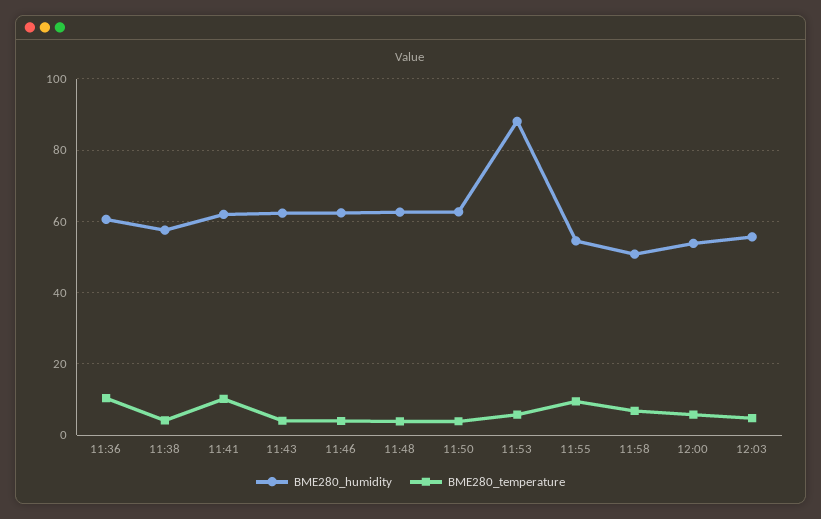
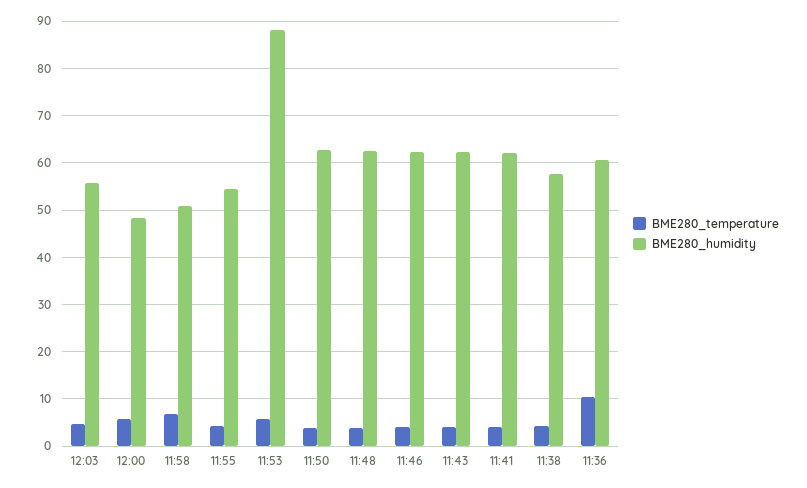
BME280_temperature, 11:41: 10 -> 4
BME280_temperature, 11:55: 10 -> 4
BME280_humidity, 12:00: 54 -> 48

